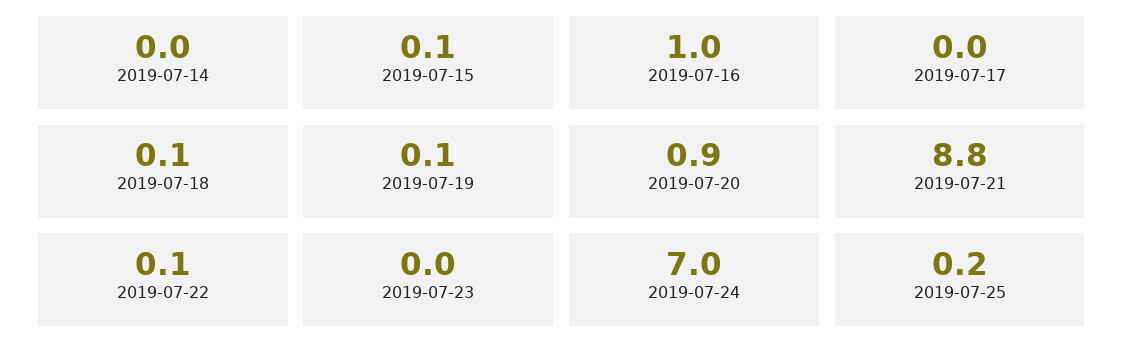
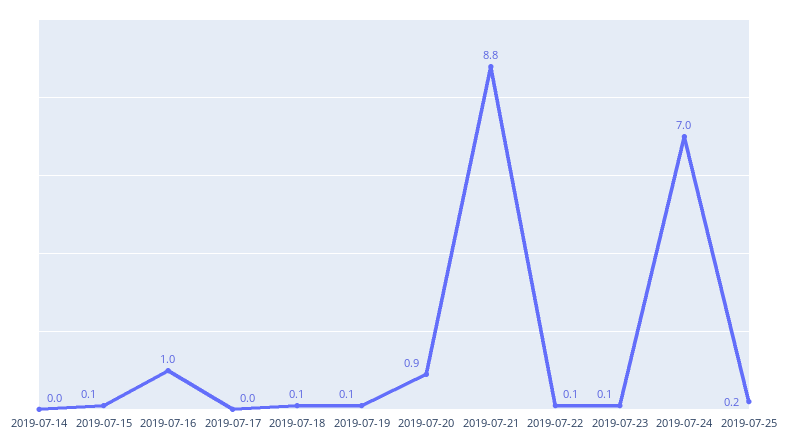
2019-07-23: 0 -> 0.1

